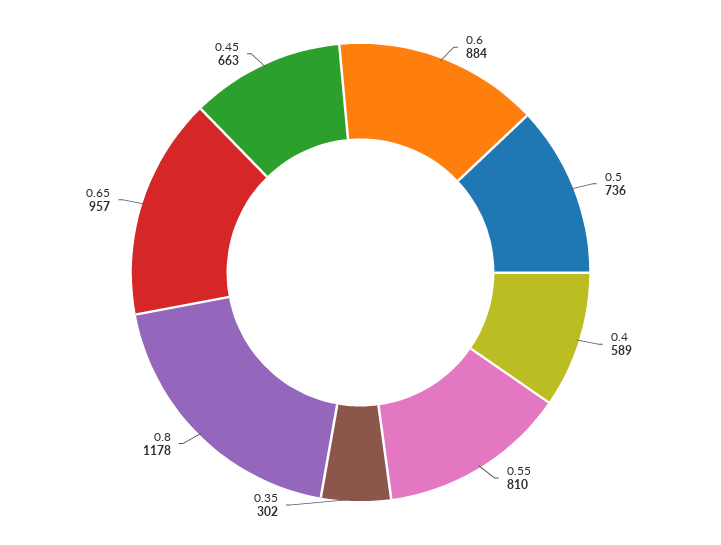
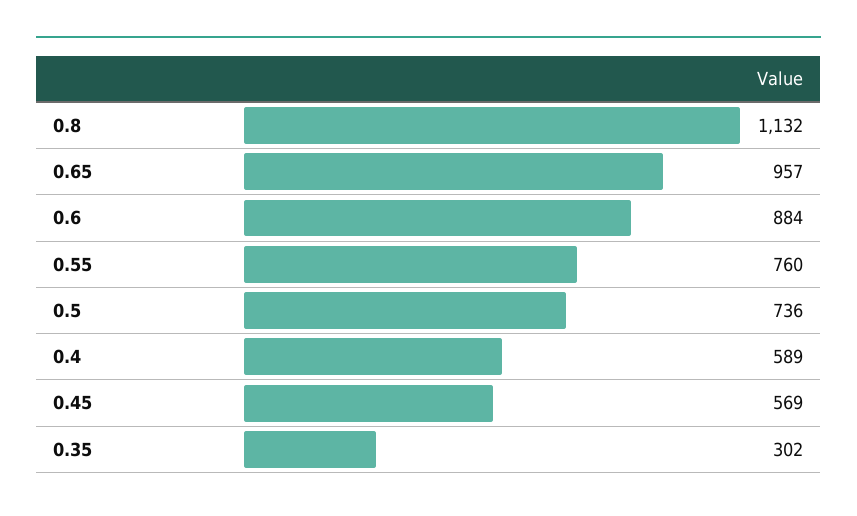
0.55: 810 -> 760
0.8: 1178 -> 1132
0.45: 663 -> 569

